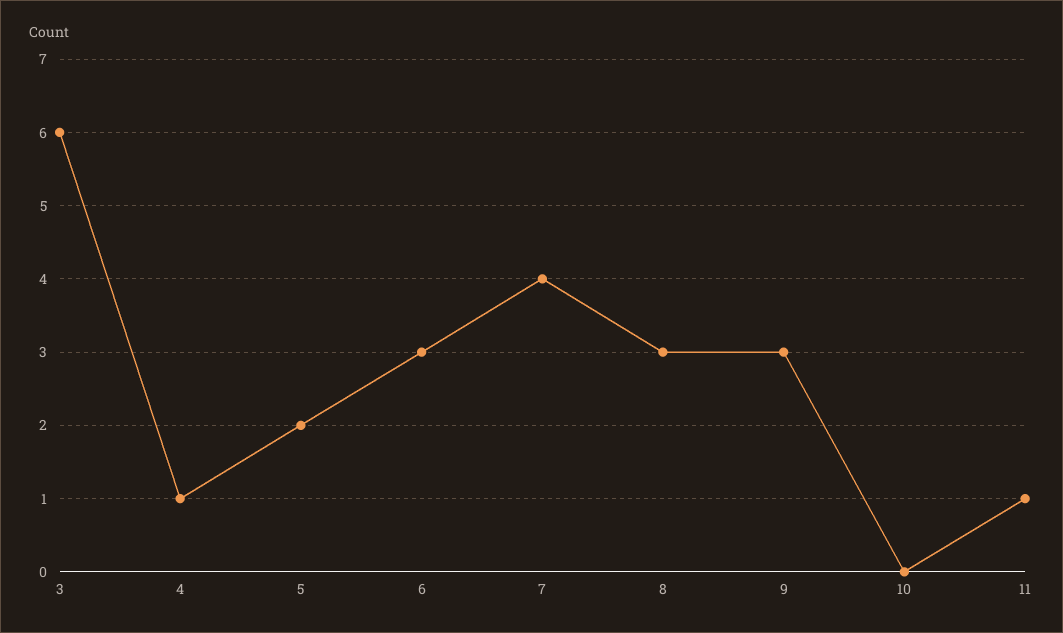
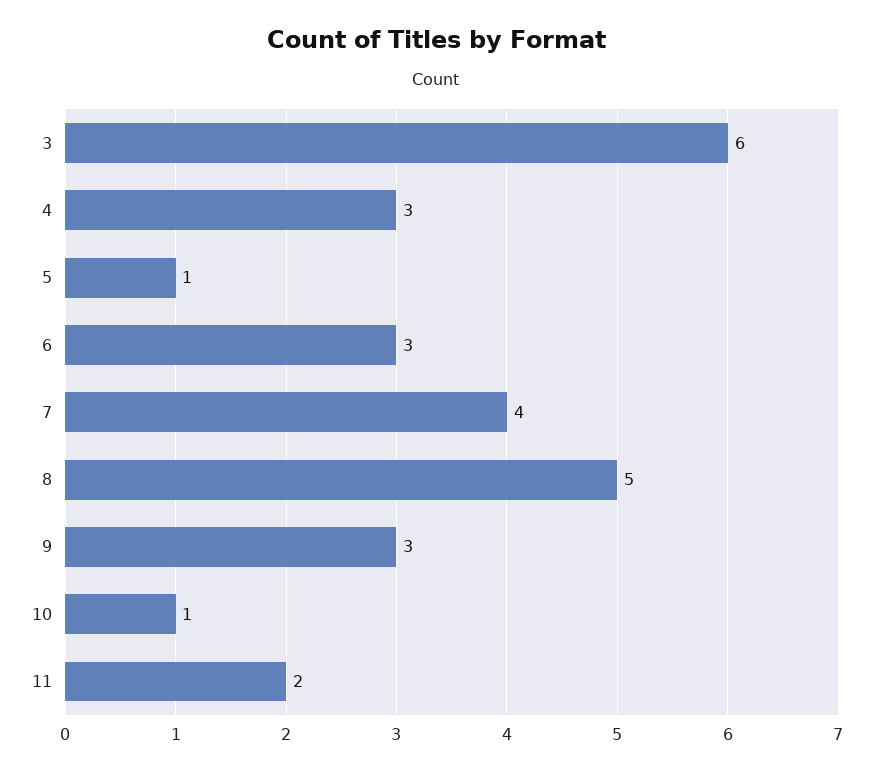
4: 1 -> 3
5: 2 -> 1
8: 3 -> 5
10: 0 -> 1
11: 1 -> 2

